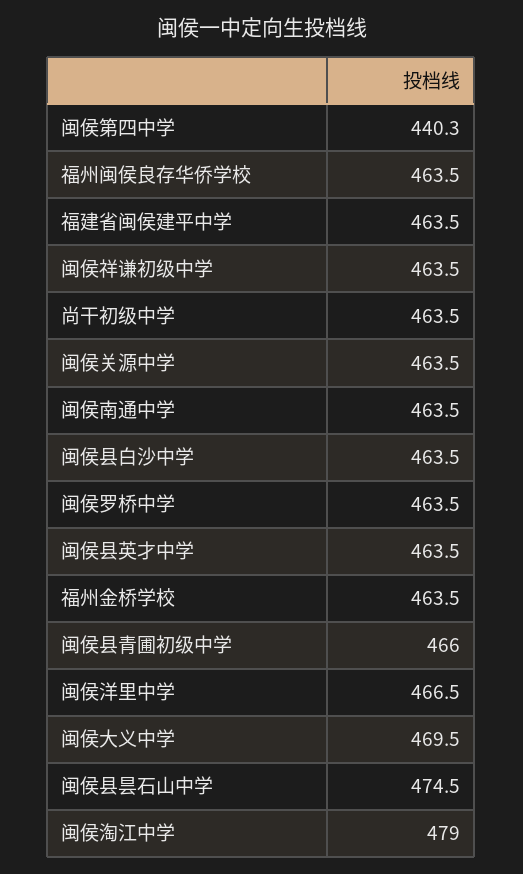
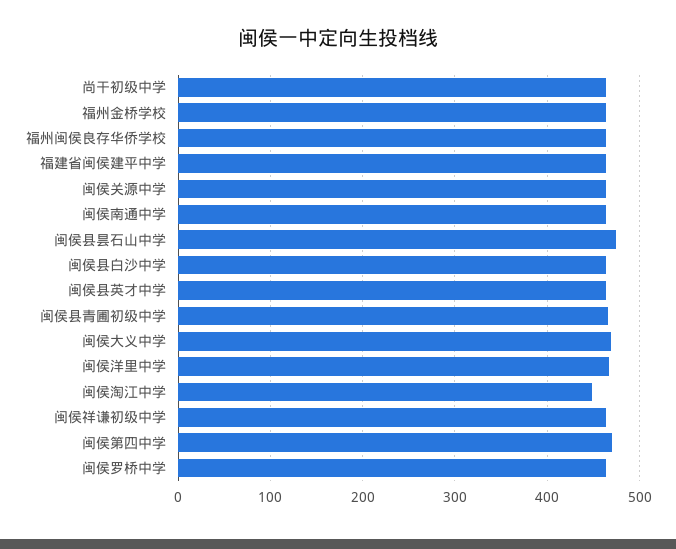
闽侯第四中学: 440.3 -> 470
闽侯淘江中学: 479 -> 450

